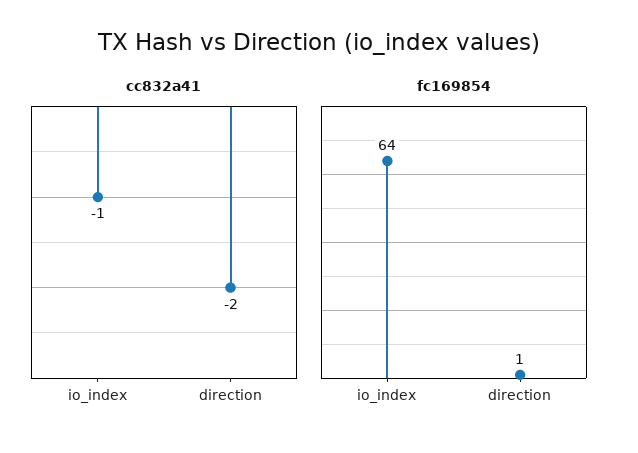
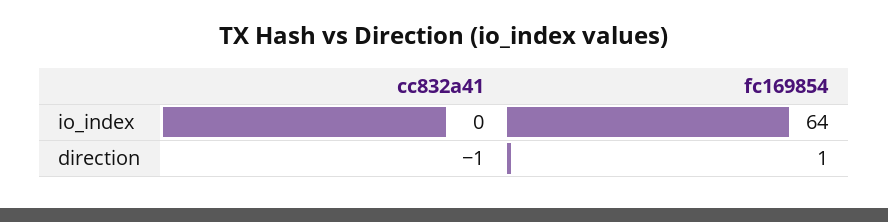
cc832a41, io_index: -1 -> 0
cc832a41, direction: -2 -> -1

